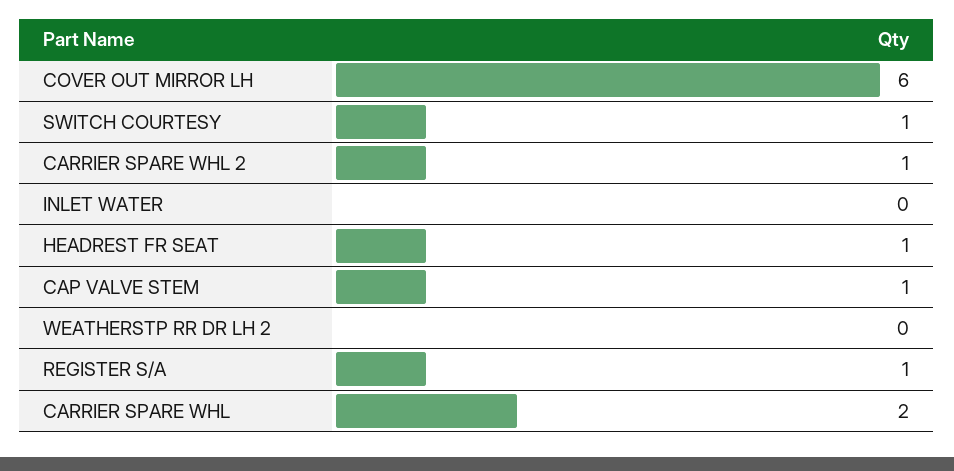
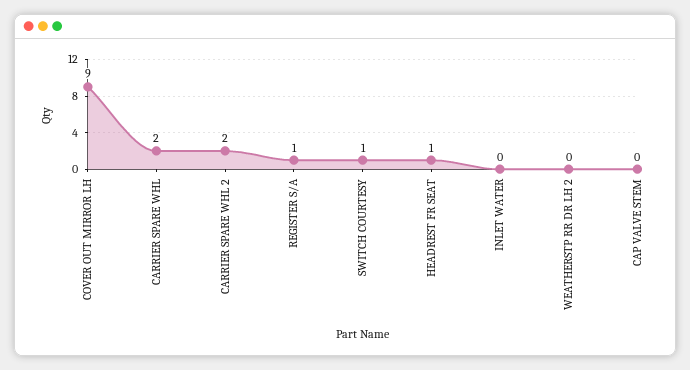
COVER OUT MIRROR LH: 6 -> 9
CARRIER SPARE WHL 2: 1 -> 2
CAP VALVE STEM: 1 -> 0

